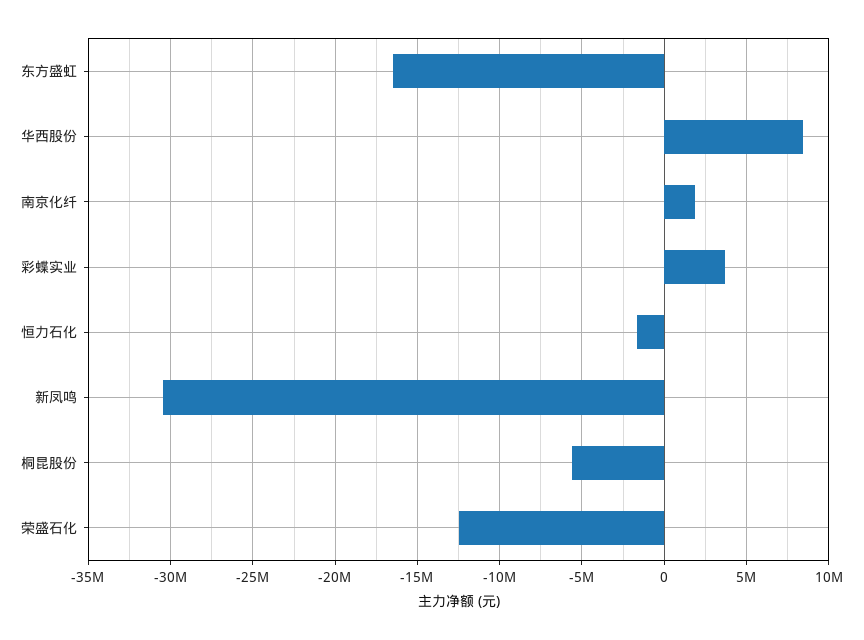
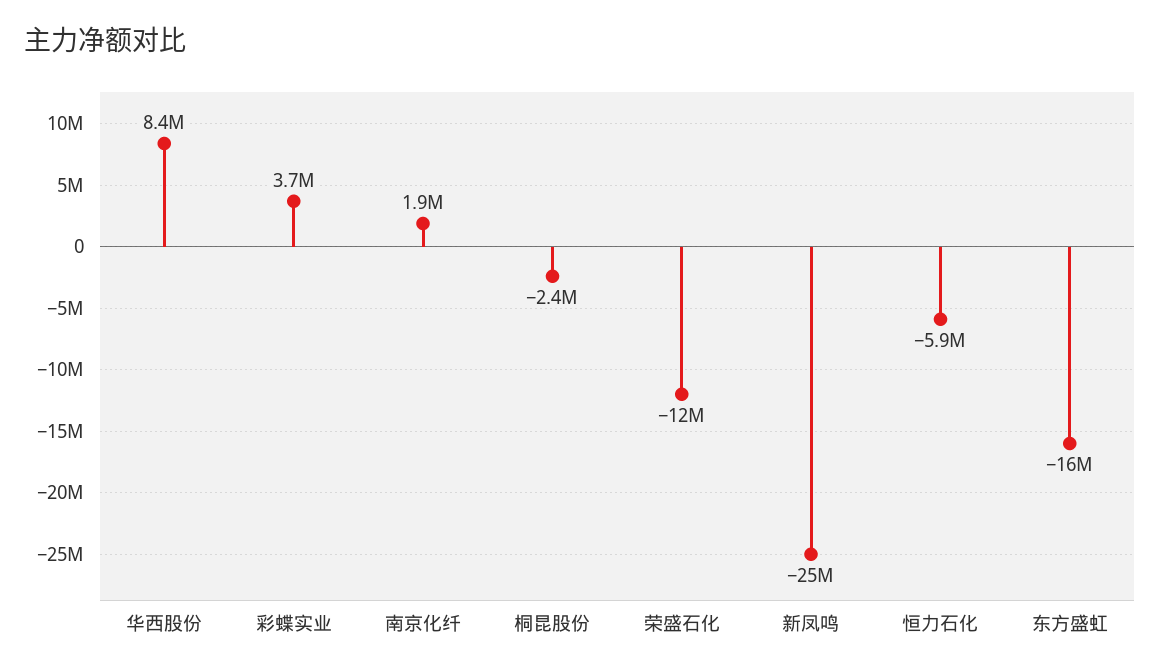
恒力石化: -1500000 -> -5900000
新凤鸣: -30500000 -> -25000000
桐昆股份: -5500000 -> -2400000

